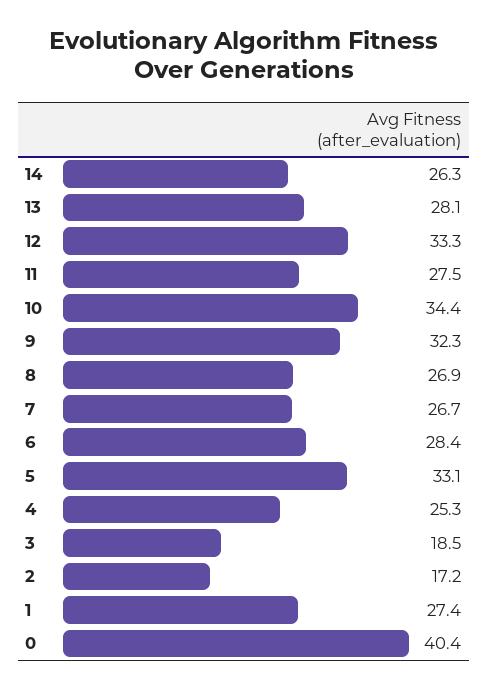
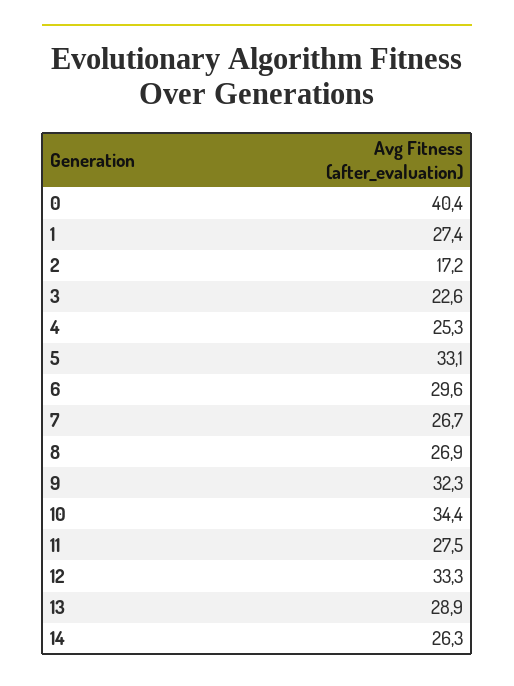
13: 28.1 -> 28.9
6: 28.4 -> 29.6
3: 18.5 -> 22.6

